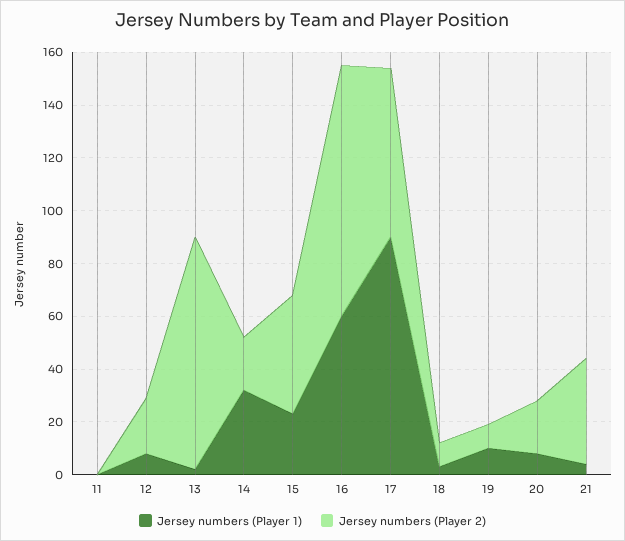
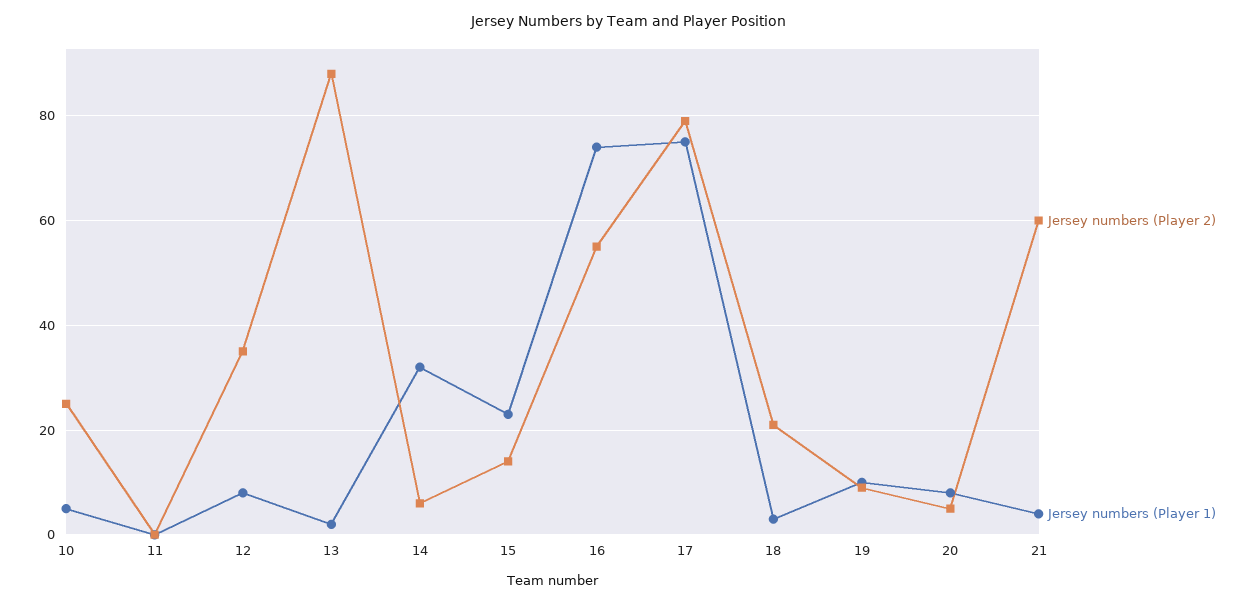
Jersey numbers (Player 2), 12: 20 -> 35
Jersey numbers (Player 2), 14: 20 -> 5
Jersey numbers (Player 2), 15: 45 -> 15
Jersey numbers (Player 1), 16: 60 -> 75
Jersey numbers (Player 2), 16: 95 -> 55
Jersey numbers (Player 1), 17: 90 -> 75
Jersey numbers (Player 2), 17: 65 -> 80
Jersey numbers (Player 2), 18: 10 -> 20
Jersey numbers (Player 2), 20: 20 -> 5
Jersey numbers (Player 2), 21: 40 -> 60
Jersey numbers (Player 2), 10: none -> 25
Jersey numbers (Player 1), 10: none -> 5

